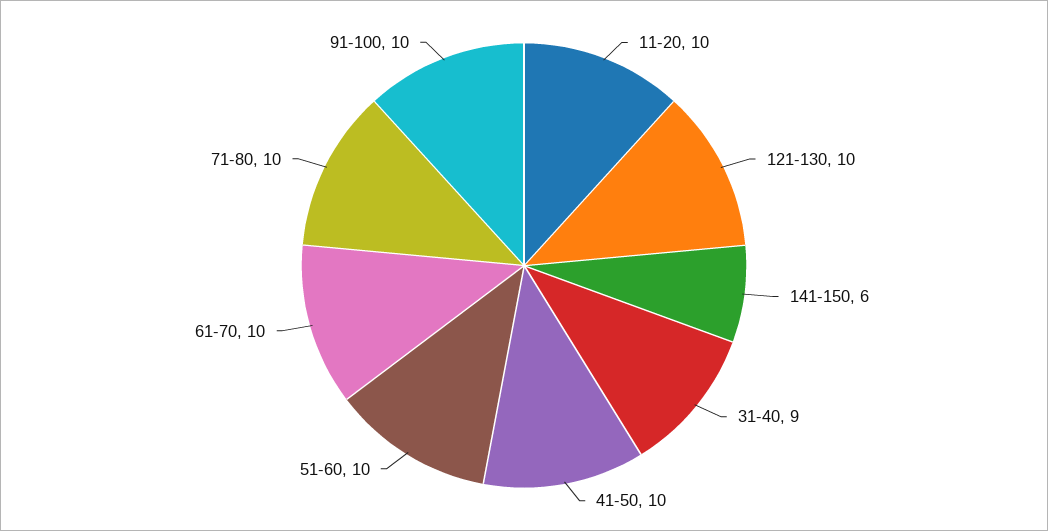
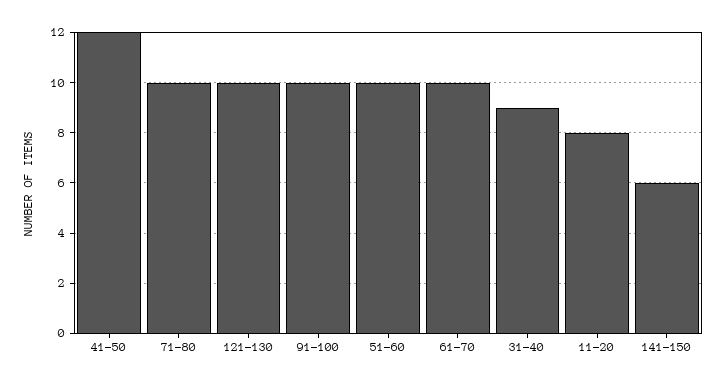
11-20: 10 -> 8
41-50: 10 -> 12

